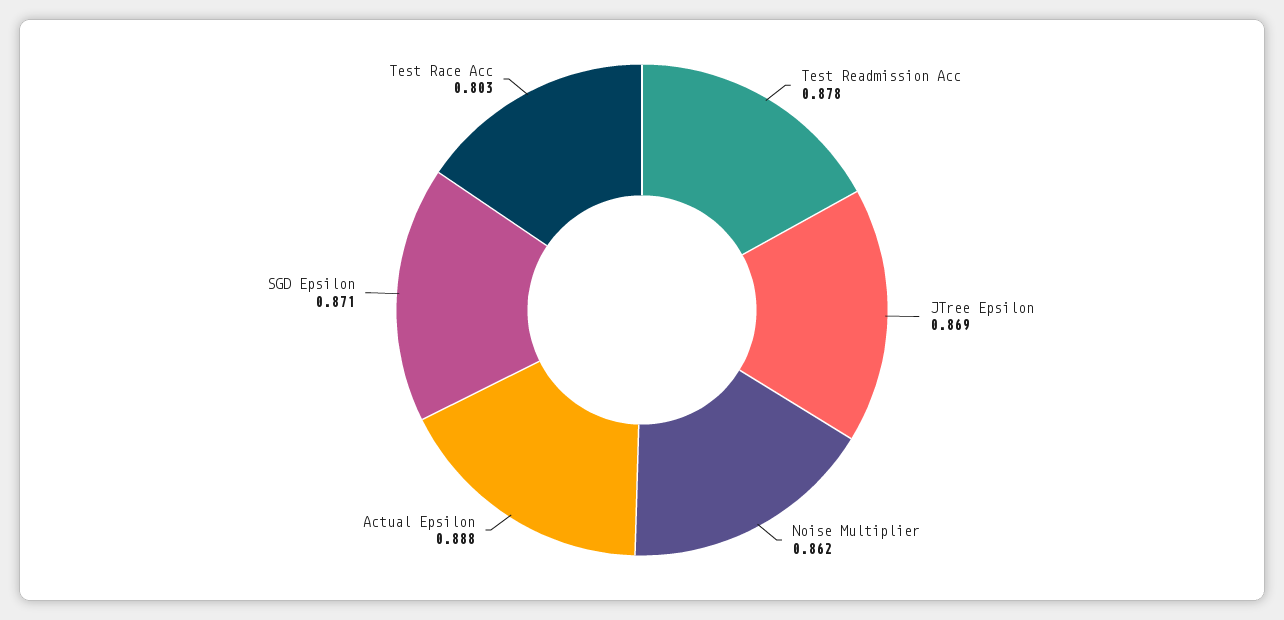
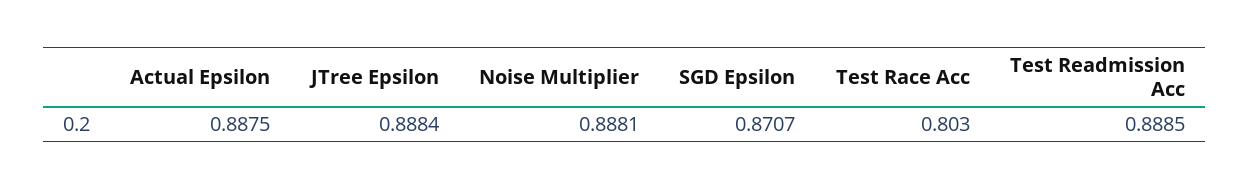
Test Readmission Acc: 0.878 -> 0.8885
JTree Epsilon: 0.869 -> 0.8884
Noise Multiplier: 0.862 -> 0.8881

